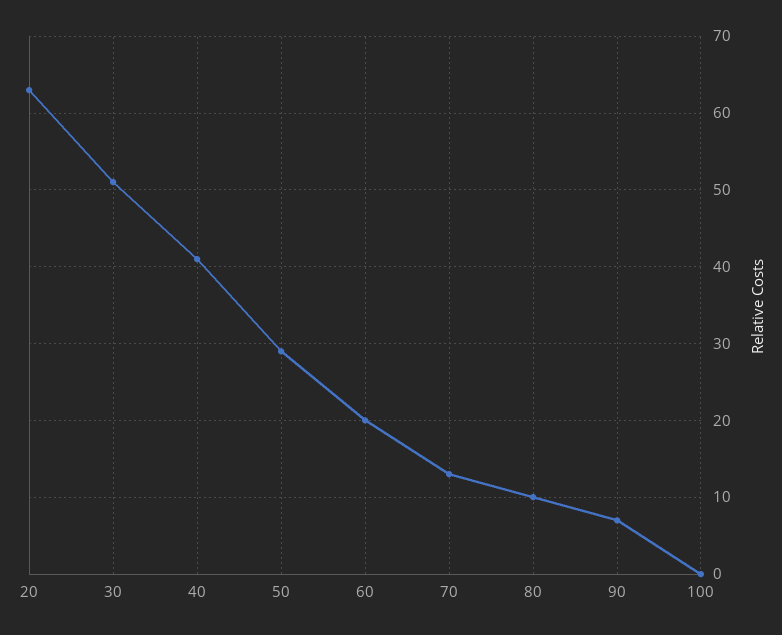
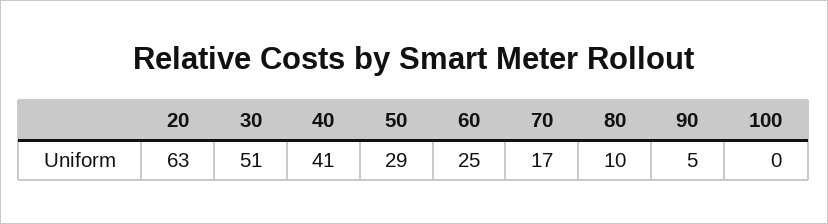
60: 20 -> 25
70: 13 -> 17
90: 7 -> 5

